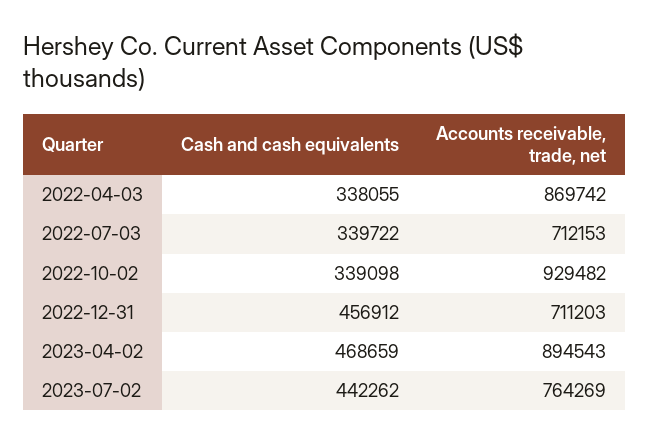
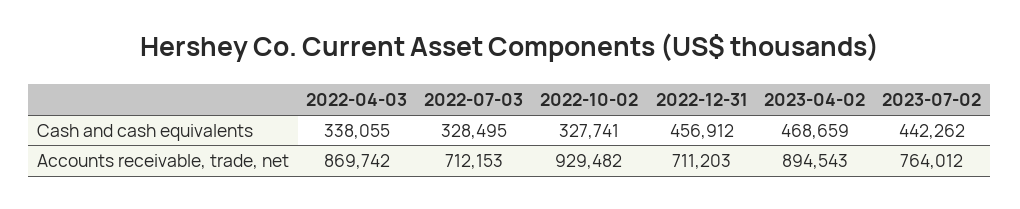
Cash and cash equivalents, 2022-07-03: 339722 -> 328495
Cash and cash equivalents, 2022-10-02: 339098 -> 327741
Accounts receivable, trade, net, 2023-07-02: 764269 -> 764012

